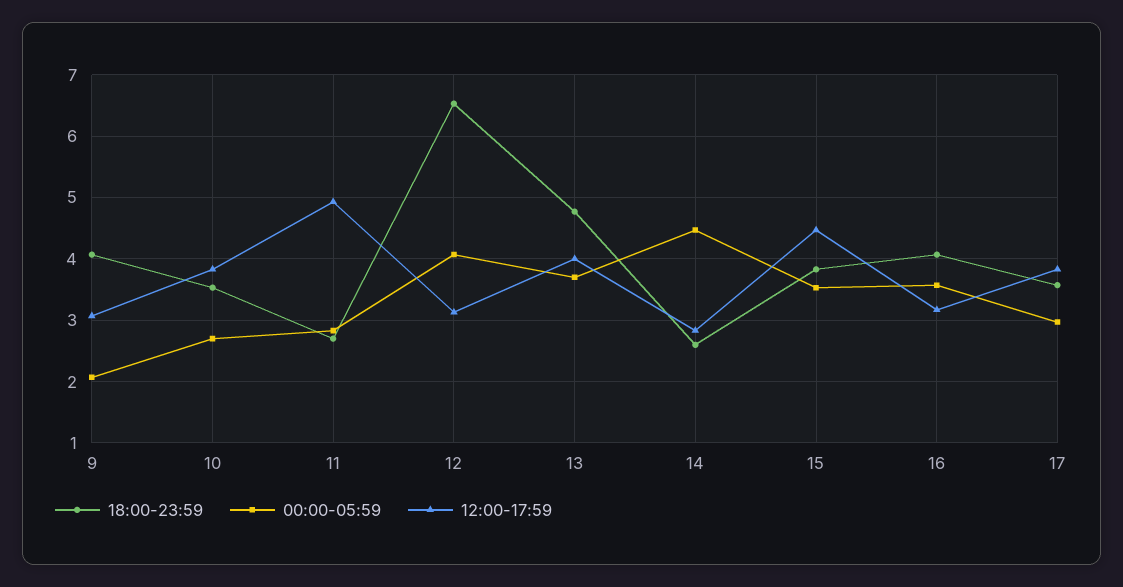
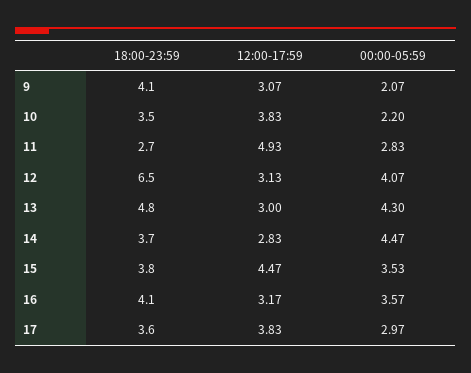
00:00-05:59, 10: 2.7 -> 2.2
00:00-05:59, 13: 3.7 -> 4.3
12:00-17:59, 13: 4 -> 3
18:00-23:59, 14: 2.6 -> 3.7

